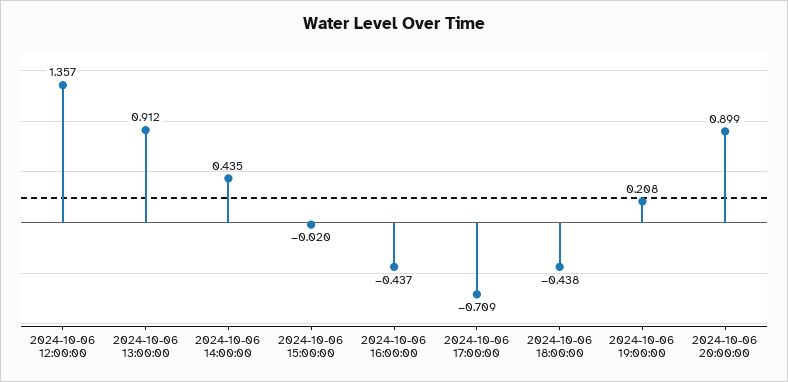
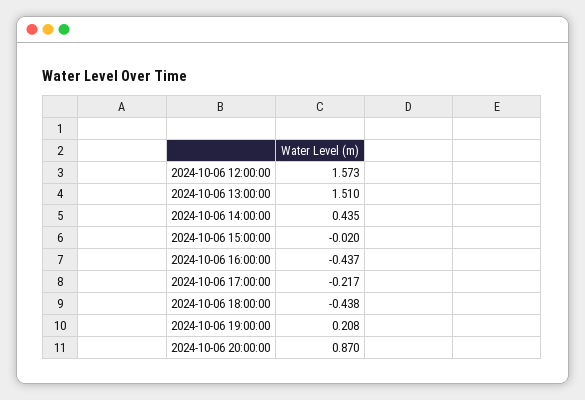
2024-10-06 12:00:00: 1.357 -> 1.573
2024-10-06 13:00:00: 0.912 -> 1.51
2024-10-06 17:00:00: -0.709 -> -0.217
2024-10-06 20:00:00: 0.899 -> 0.87

